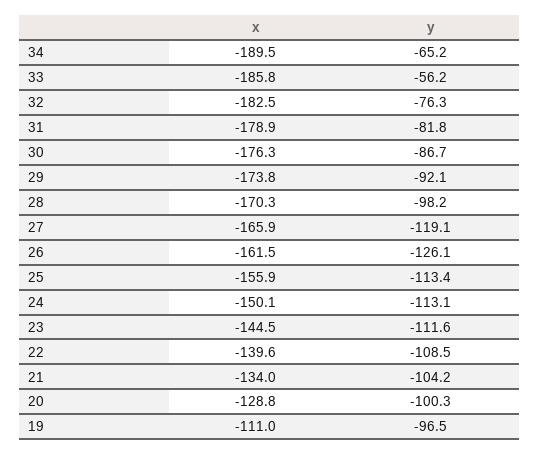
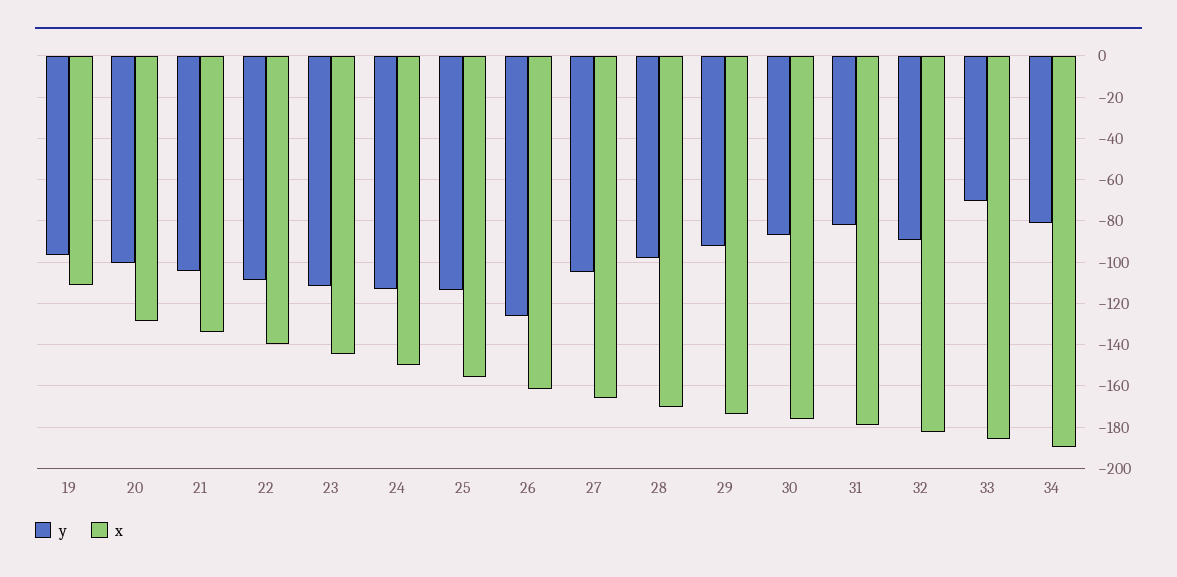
y, 34: -65.2 -> -80
y, 33: -56.2 -> -70
y, 32: -76.3 -> -90
y, 27: -119.1 -> -105

